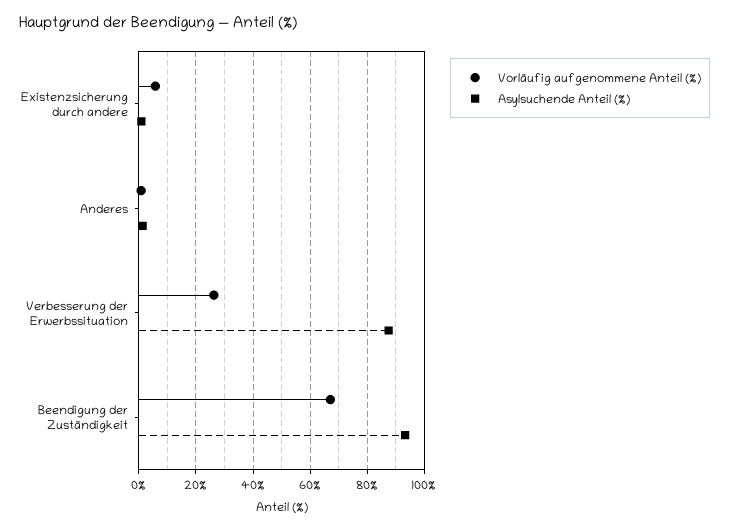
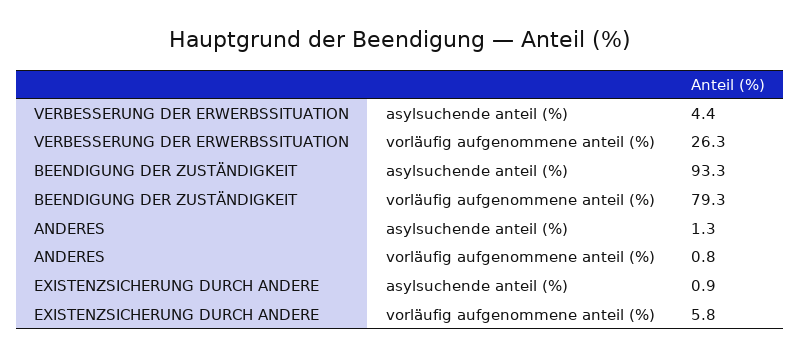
Asylsuchende Anteil (%), Verbesserung der Erwerbssituation: 87.5 -> 4.4
Vorläufig aufgenommene Anteil (%), Beendigung der Zuständigkeit: 67.5 -> 79.3

